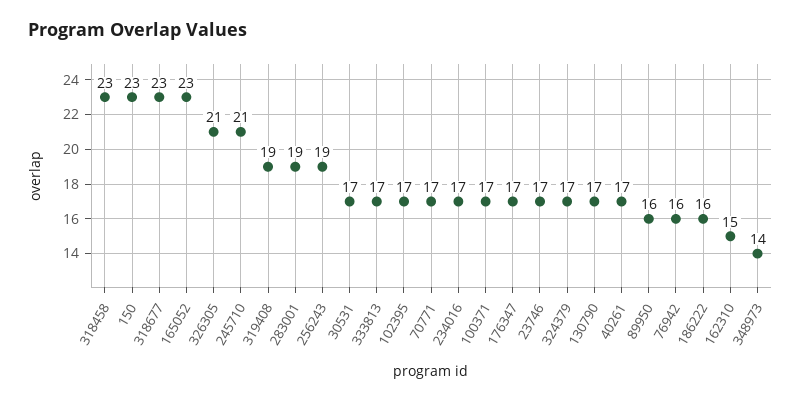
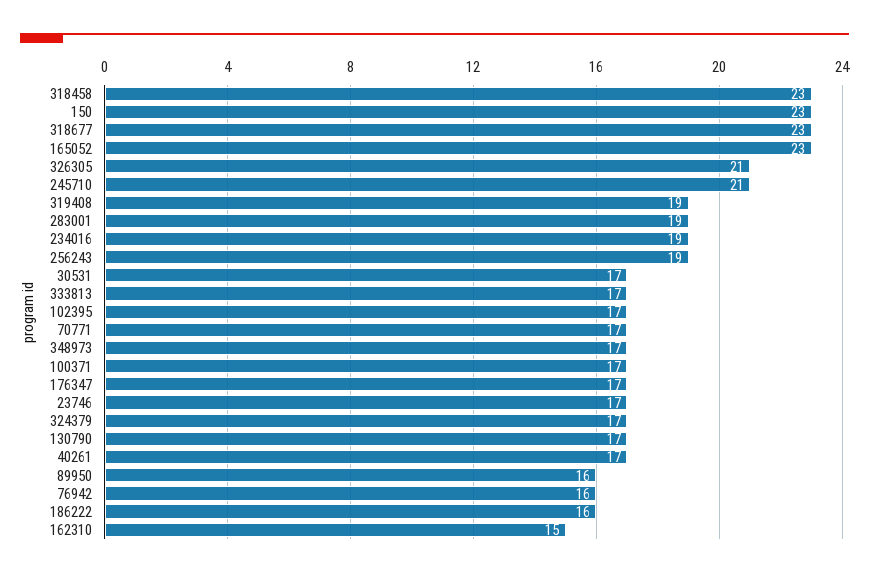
234016: 17 -> 19
348973: 14 -> 17

